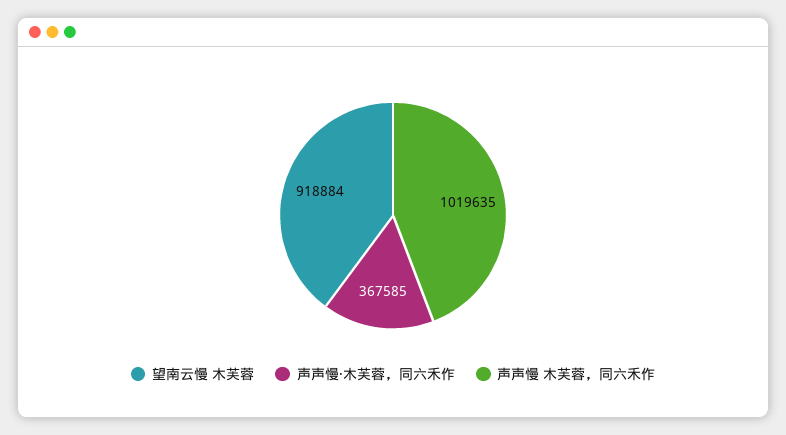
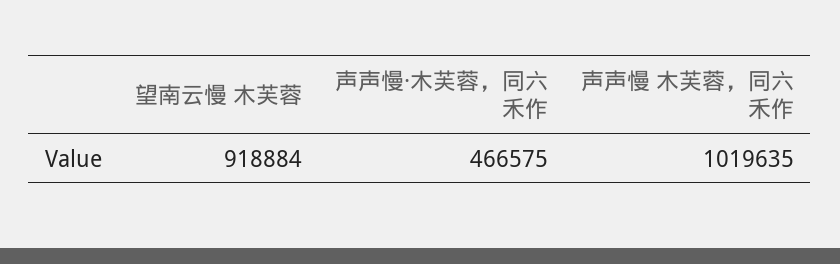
声声慢·木芙蓉，同六禾作: 367585 -> 466575

